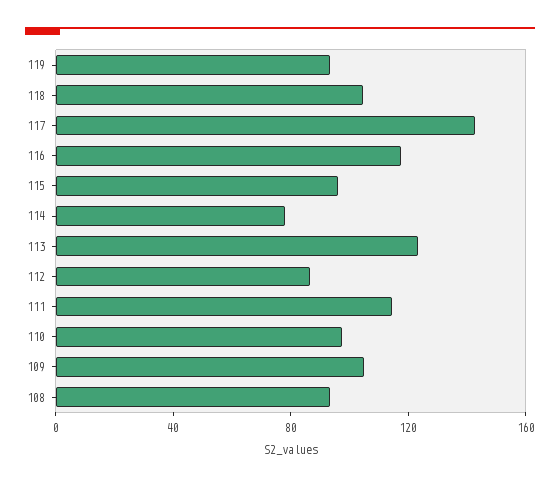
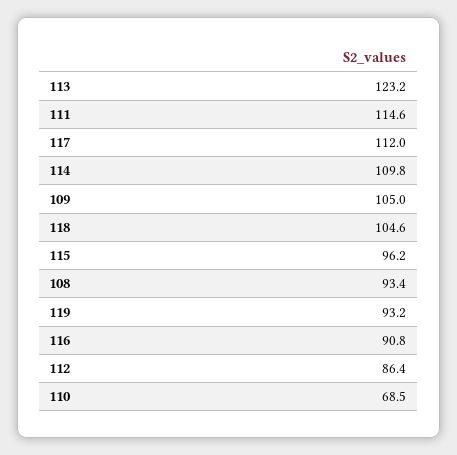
117: 140 -> 112
116: 120 -> 90.8
114: 80 -> 109.8
110: 100 -> 68.5

